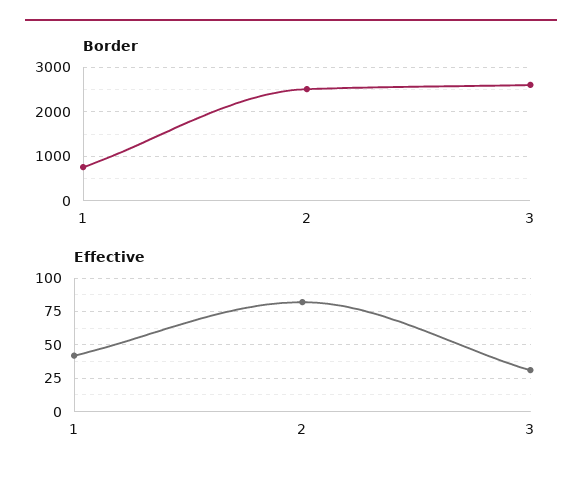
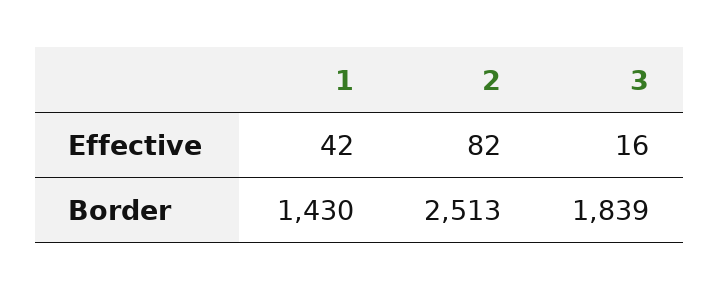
Border, 1: 800 -> 1430
Border, 3: 2600 -> 1839
Effective, 3: 30 -> 16

